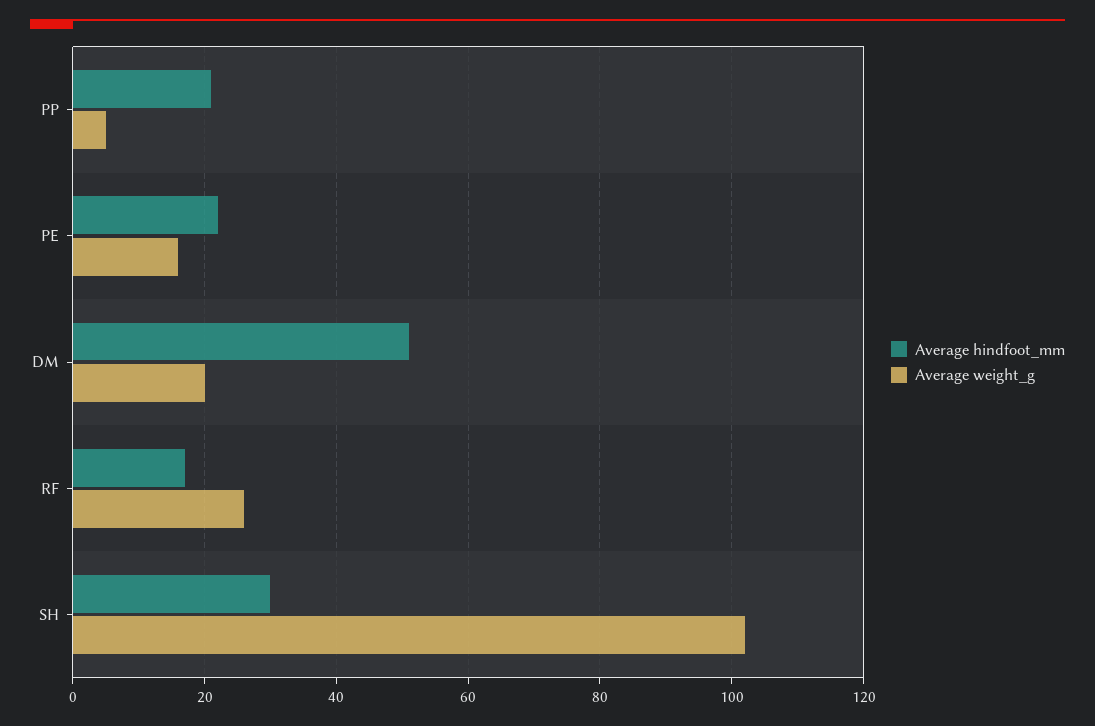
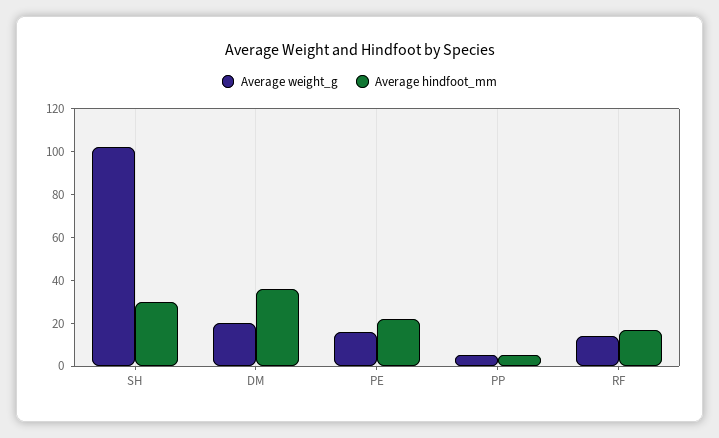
Average hindfoot_mm, PP: 20 -> 5
Average hindfoot_mm, DM: 50 -> 35
Average weight_g, RF: 25 -> 15

